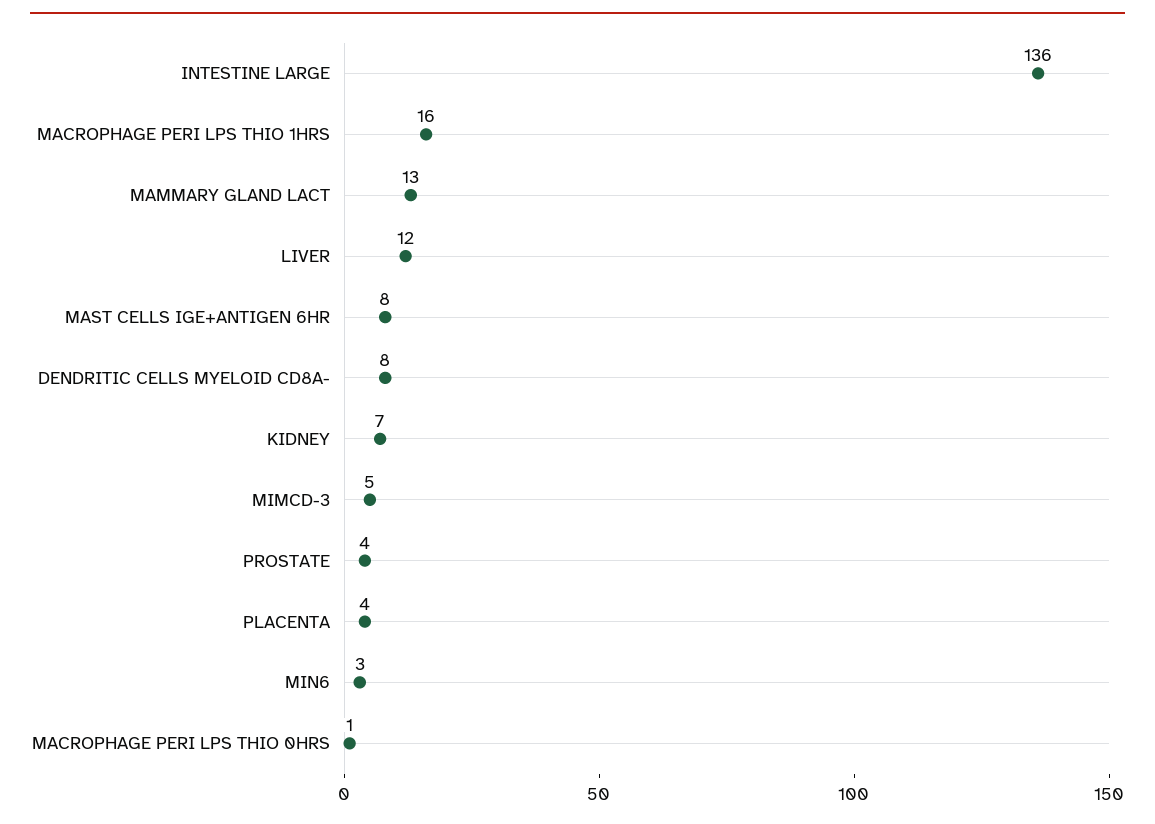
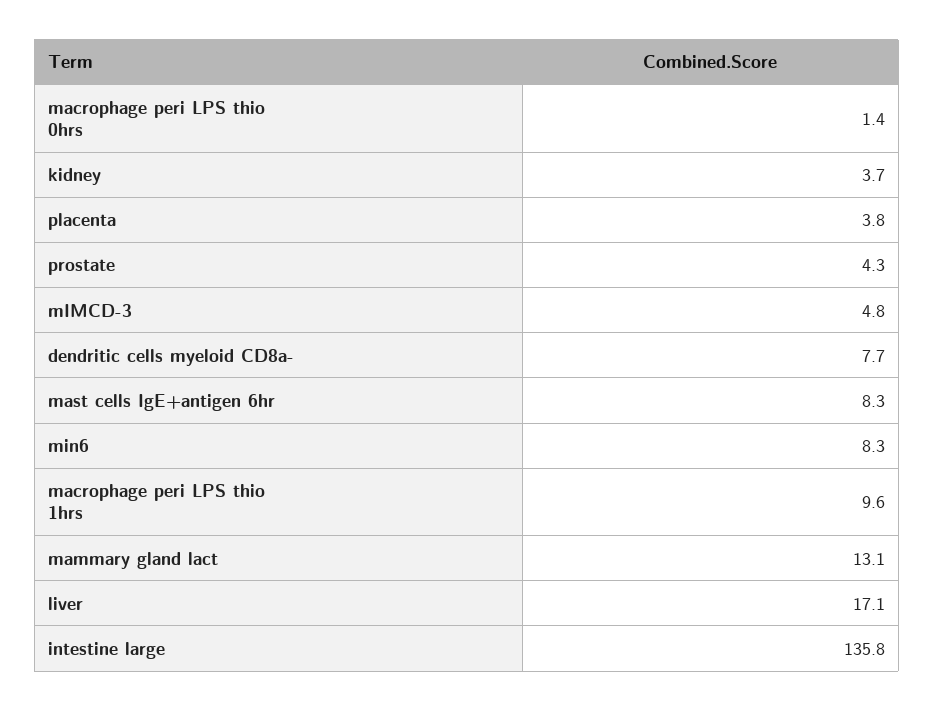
MACROPHAGE PERI LPS THIO 1HRS: 16 -> 9.6
LIVER: 12 -> 17.1
KIDNEY: 7 -> 3.7
MIN6: 3 -> 8.3

